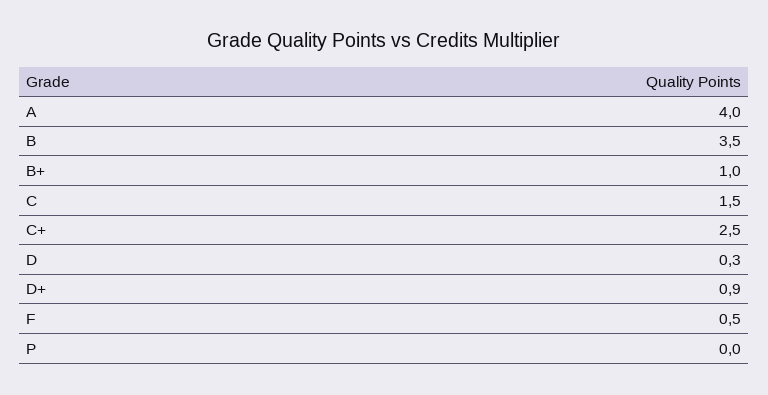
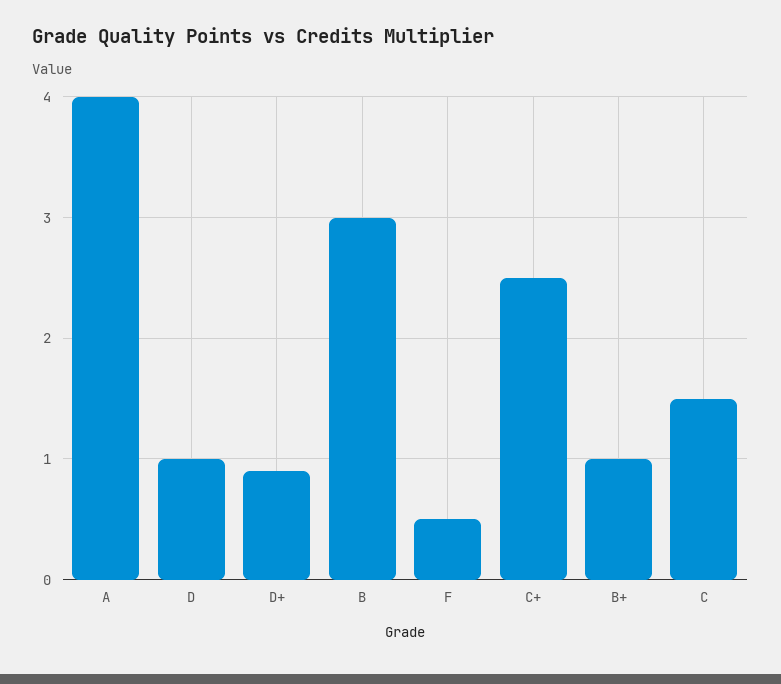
B: 3.5 -> 3
D: 0.3 -> 1
P: 0 -> none

